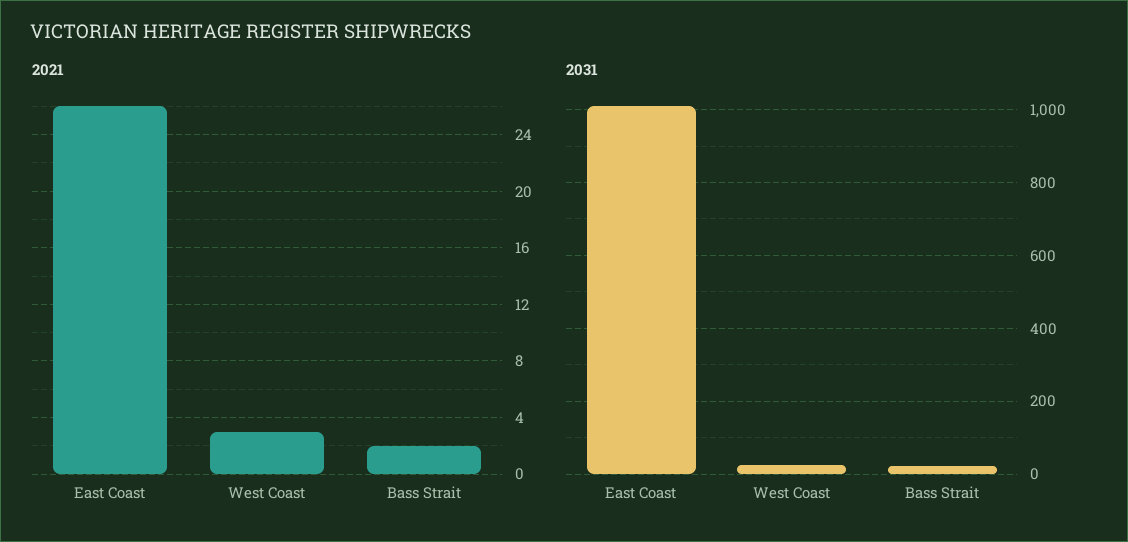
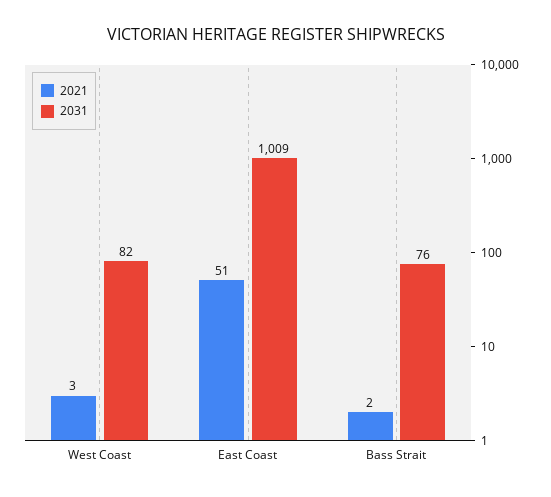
2021, East Coast: 26 -> 51
2031, West Coast: 20 -> 82
2031, Bass Strait: 20 -> 76

